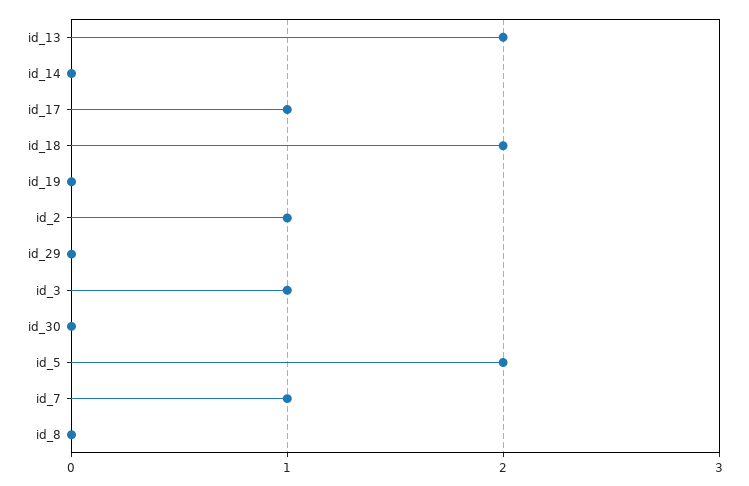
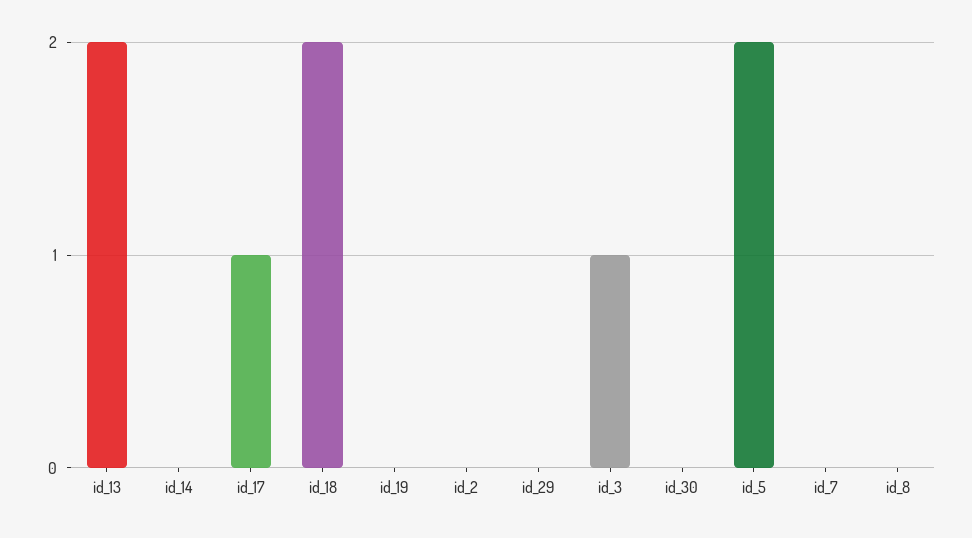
id_2: 1 -> 0
id_7: 1 -> 0

